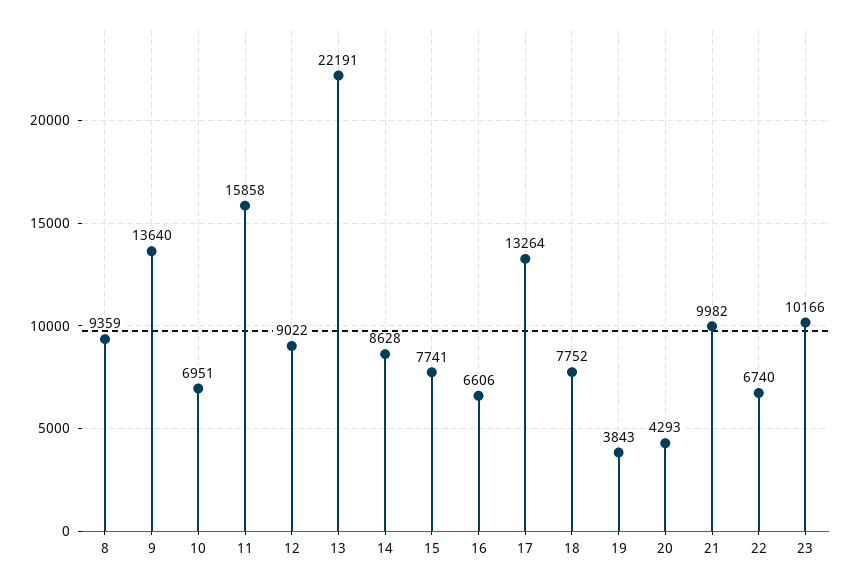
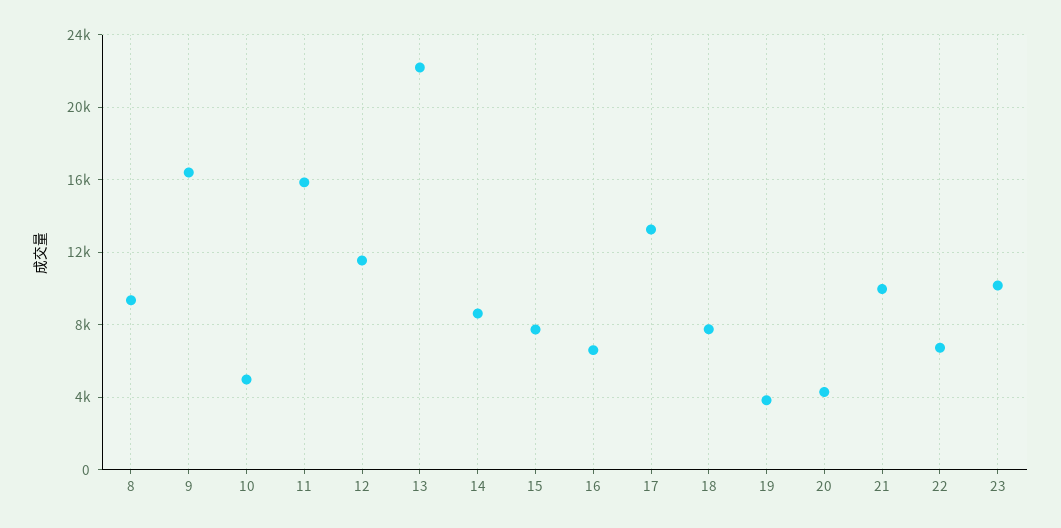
9: 13640 -> 16500
10: 6951 -> 5000
12: 9022 -> 11500

